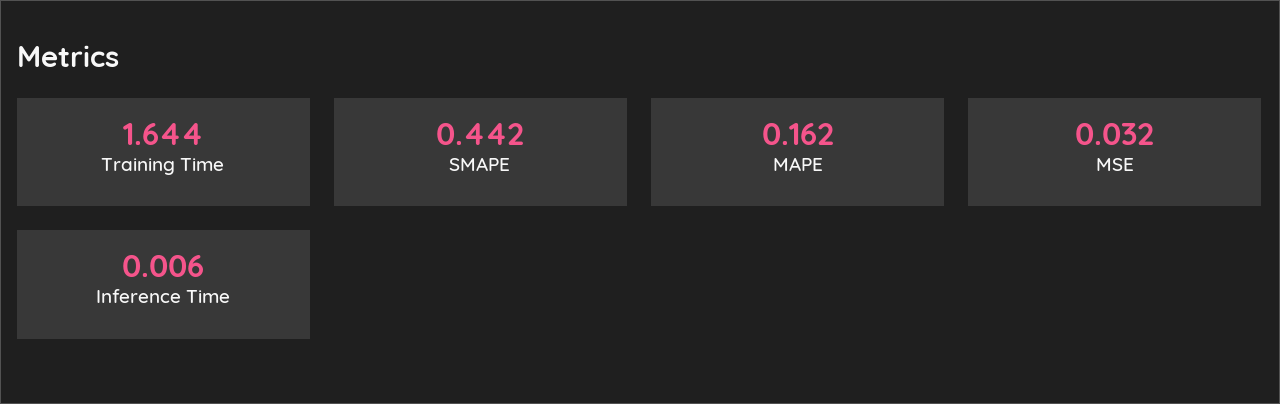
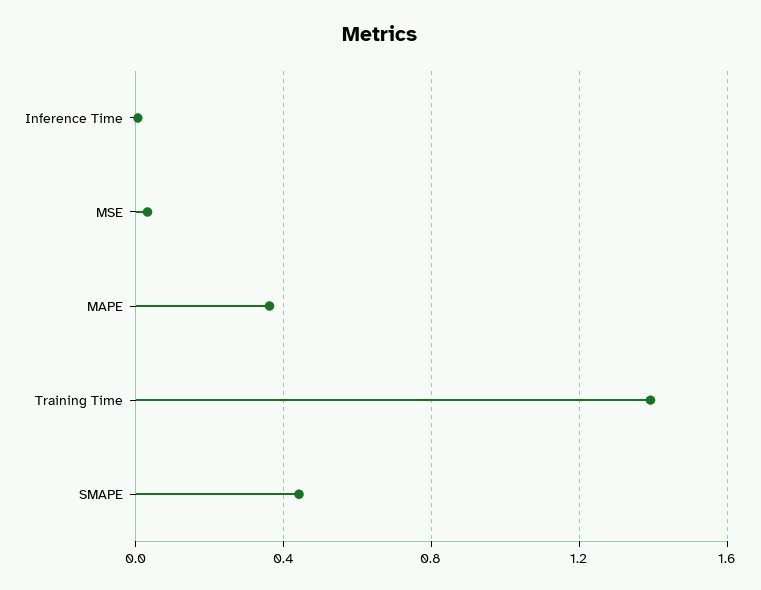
Training Time: 1.644 -> 1.4
MAPE: 0.162 -> 0.35

